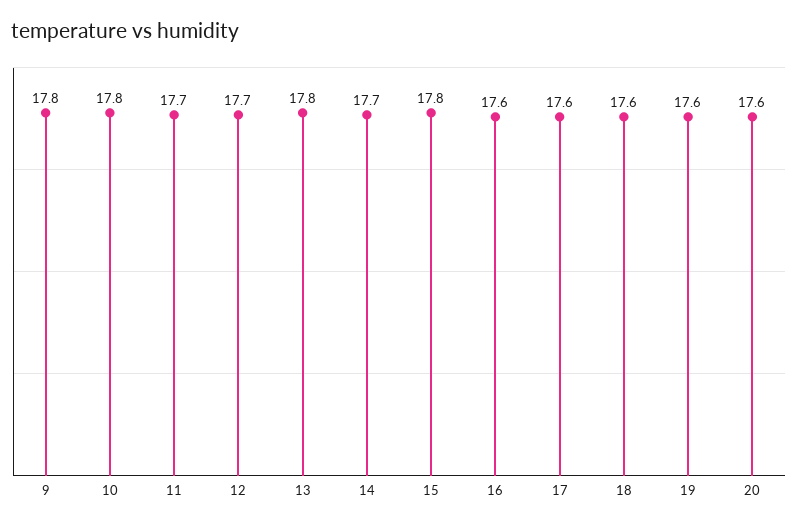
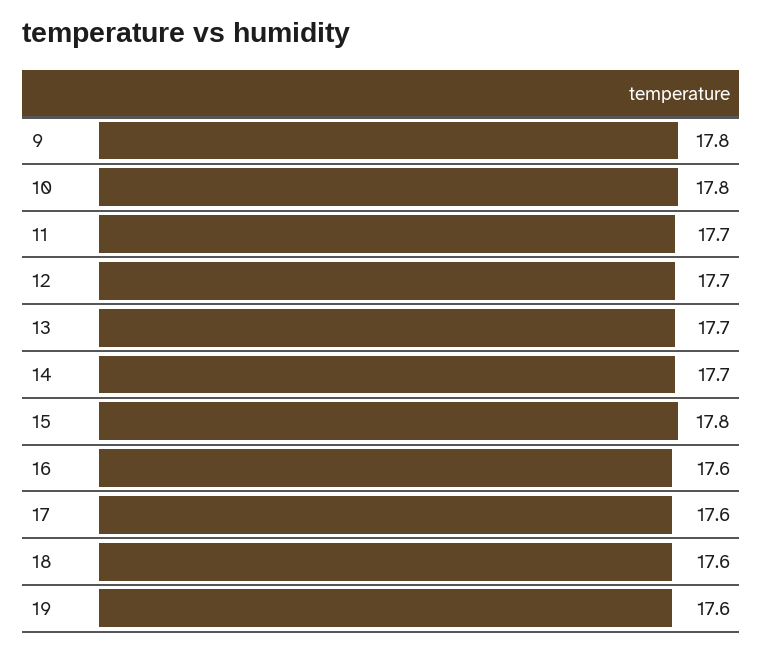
13: 17.8 -> 17.7
20: 17.6 -> none

